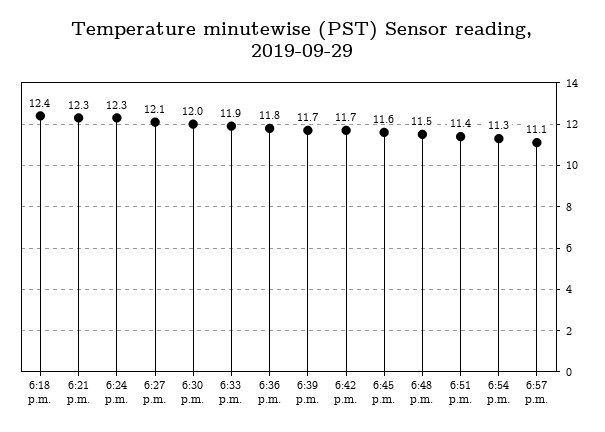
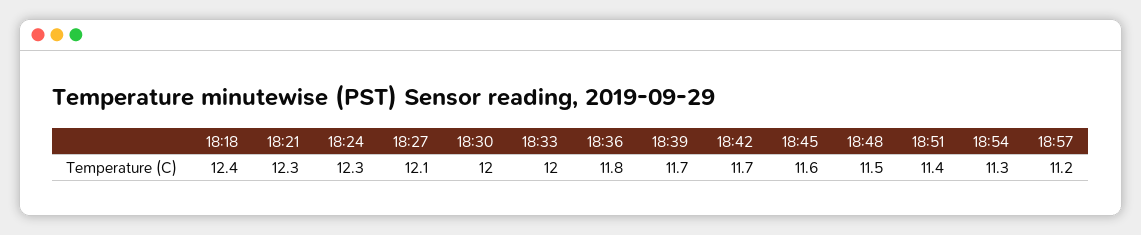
6:33 p.m.: 11.9 -> 12
6:57 p.m.: 11.1 -> 11.2

